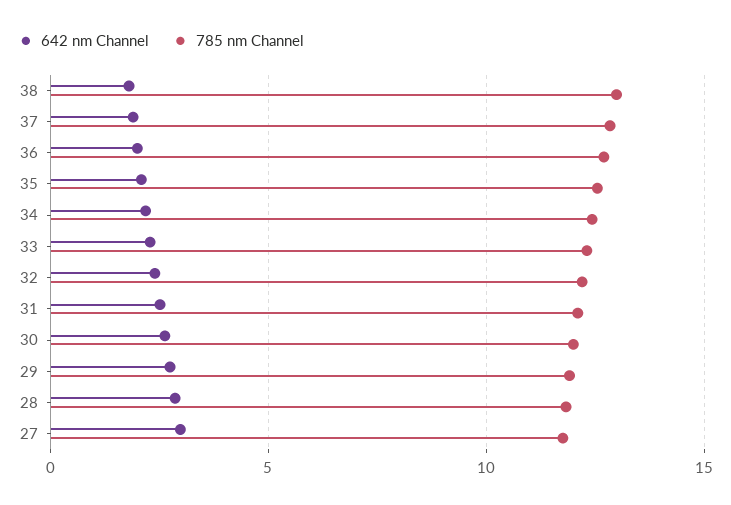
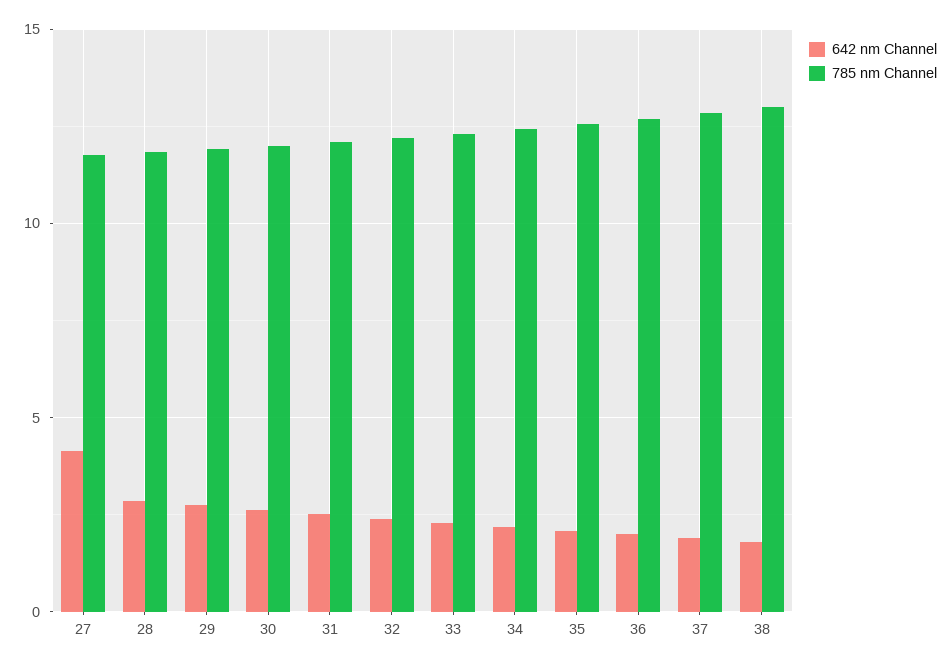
642 nm Channel, 27: 3 -> 4

